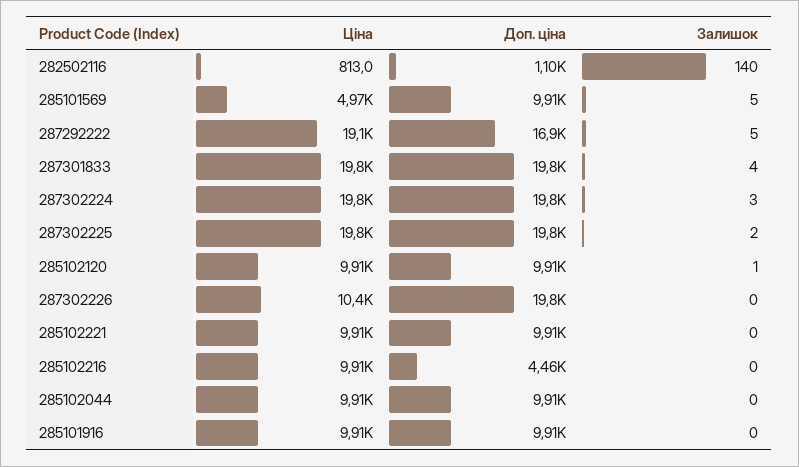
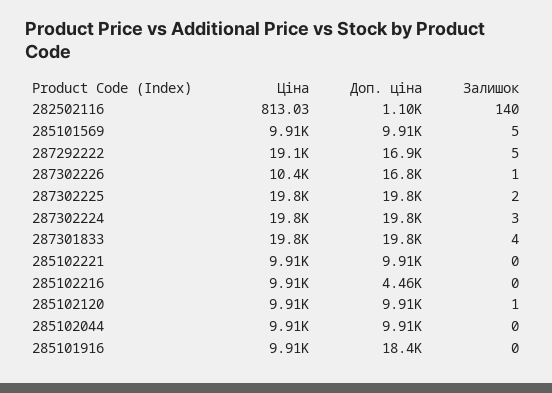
Ціна, 285101569: 4970 -> 9910
Доп. ціна, 287302226: 19800 -> 16800
Залишок, 287302226: 0 -> 1
Доп. ціна, 285101916: 9910 -> 18400

